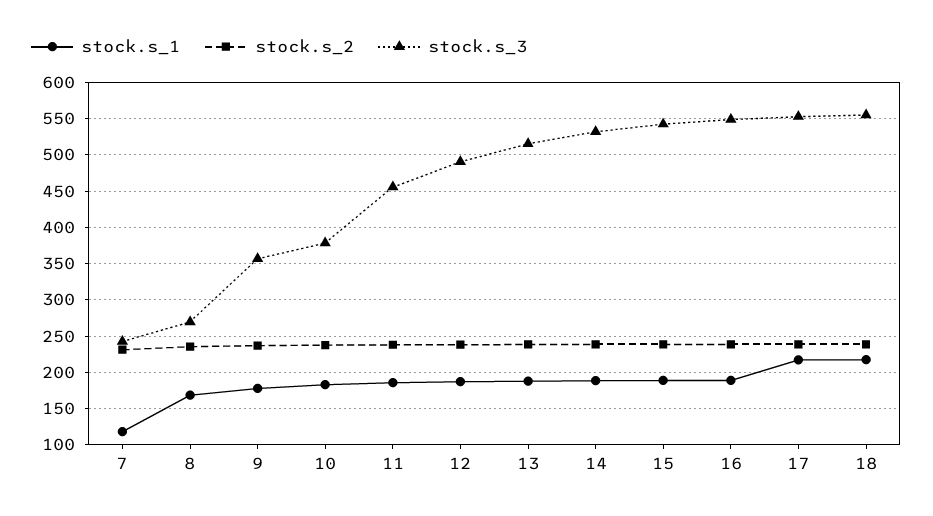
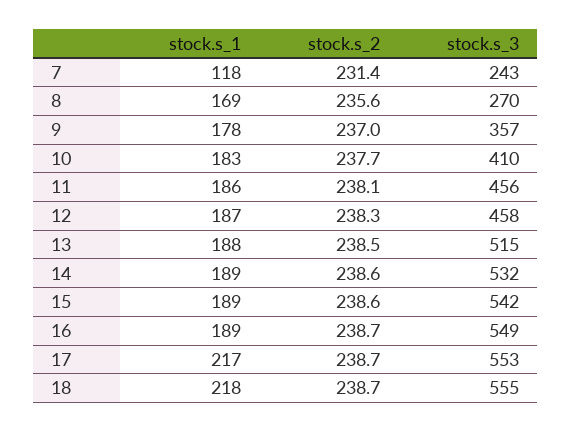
stock.s_3, 10: 380 -> 410
stock.s_3, 12: 490 -> 458

